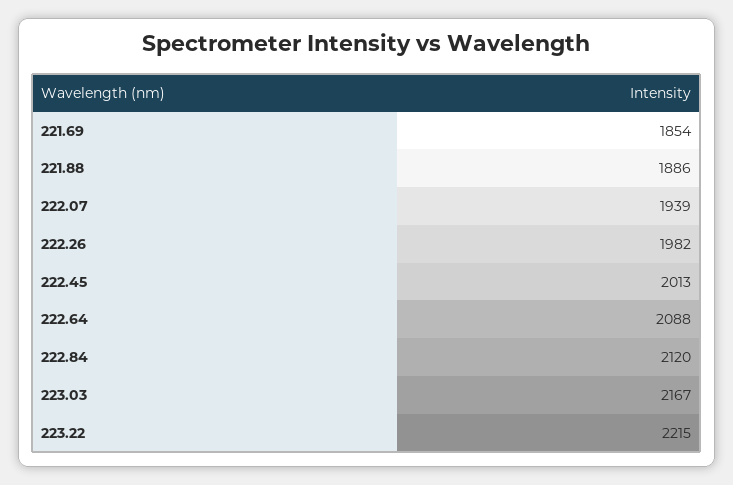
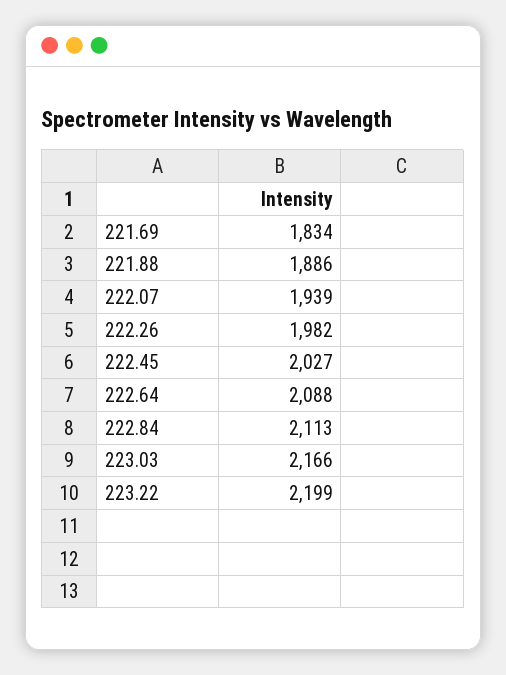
221.69: 1854 -> 1834
222.45: 2013 -> 2027
222.84: 2120 -> 2113
223.03: 2167 -> 2166
223.22: 2215 -> 2199

